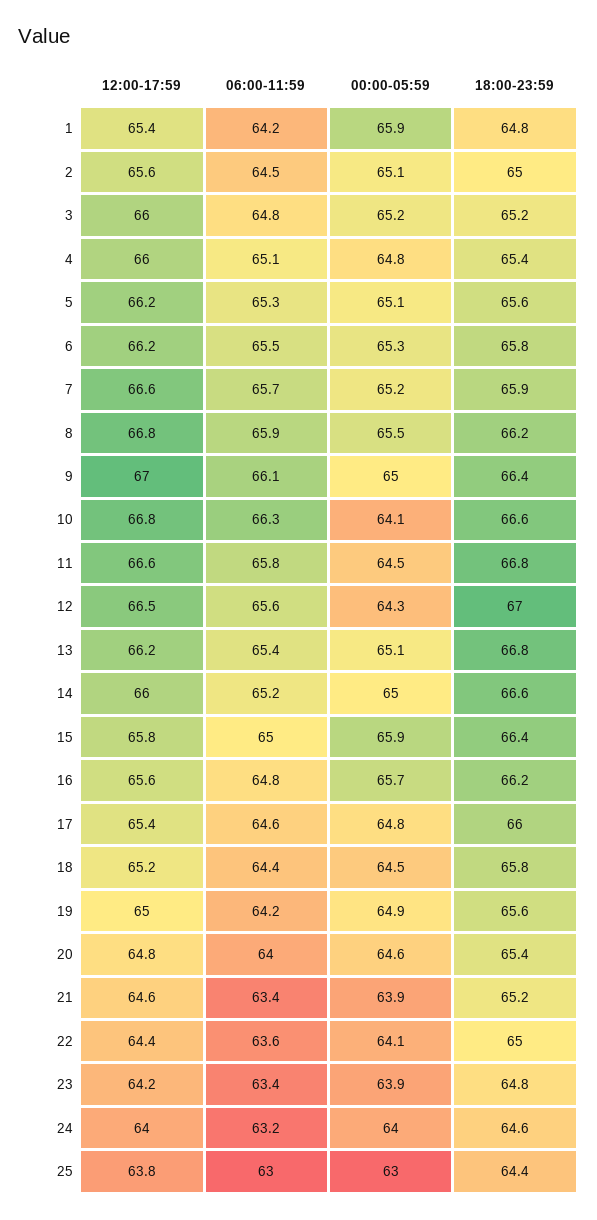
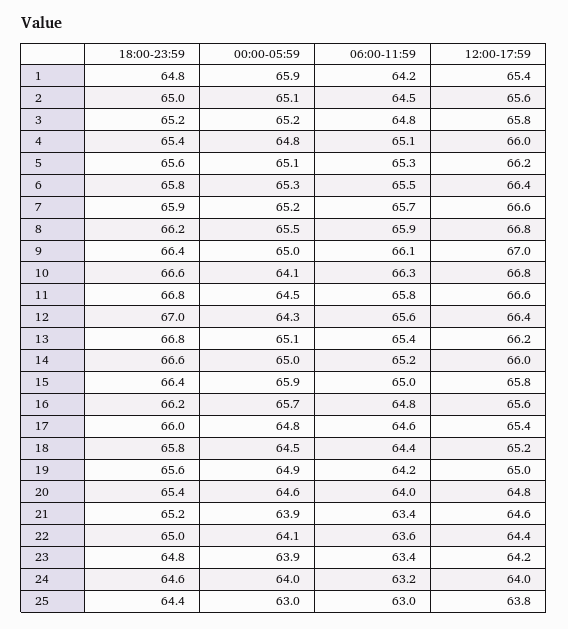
12:00-17:59, 3: 66 -> 65.8
12:00-17:59, 6: 66.2 -> 66.4
12:00-17:59, 12: 66.5 -> 66.4

